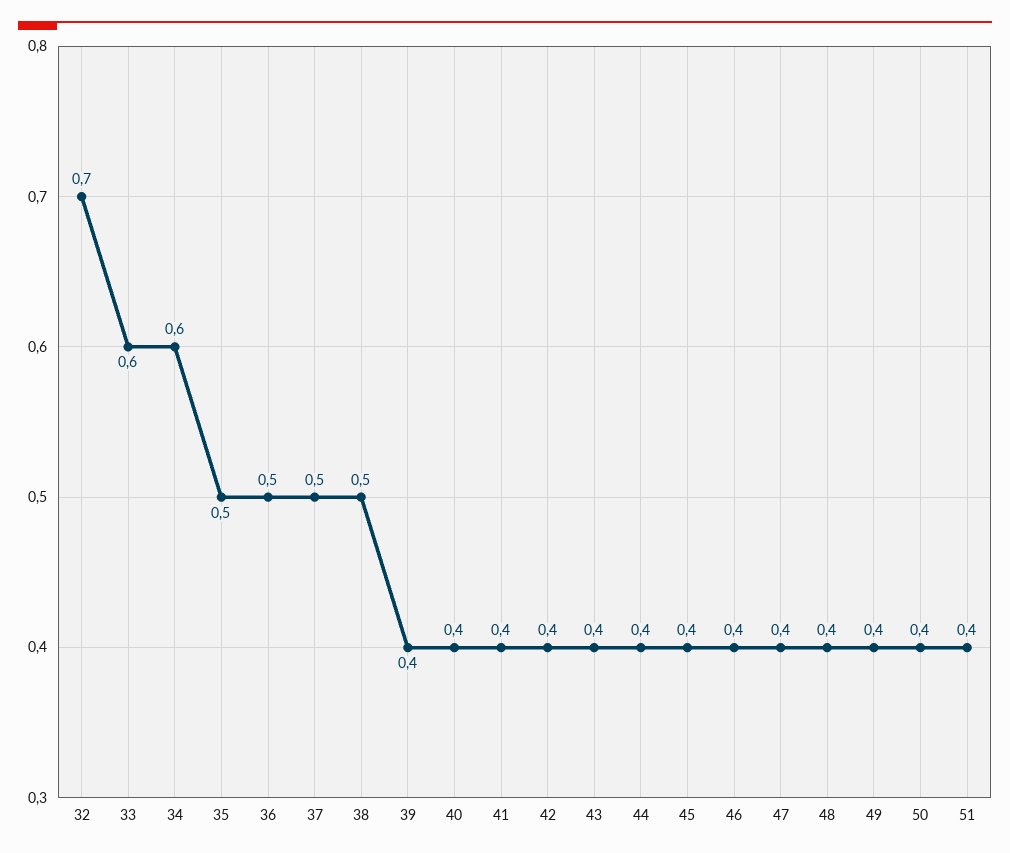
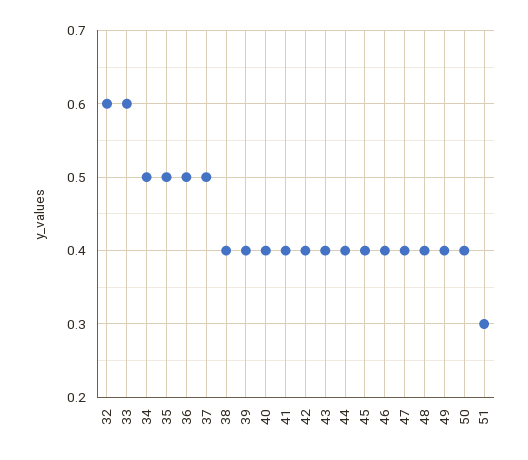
32: 0.7 -> 0.6
34: 0.6 -> 0.5
38: 0.5 -> 0.4
51: 0.4 -> 0.3

